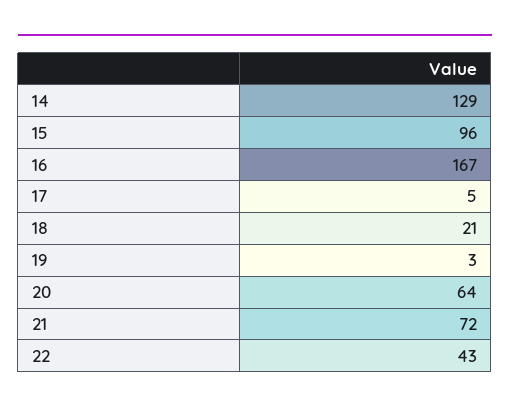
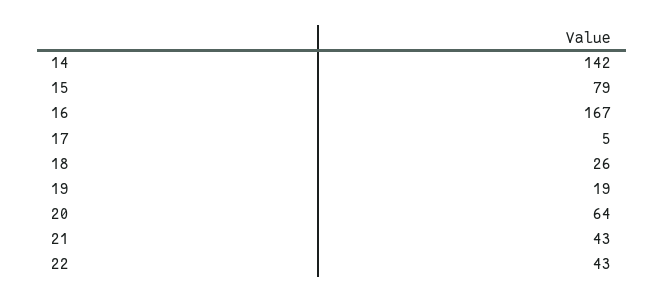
14: 129 -> 142
15: 96 -> 79
18: 21 -> 26
19: 3 -> 19
21: 72 -> 43

